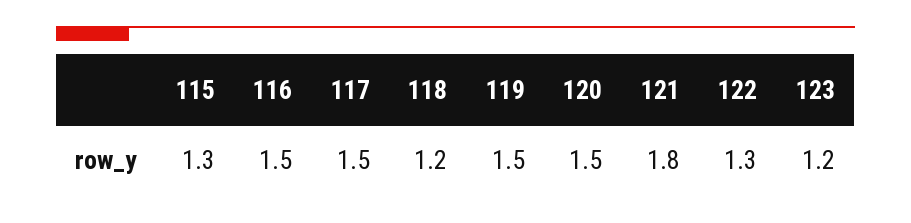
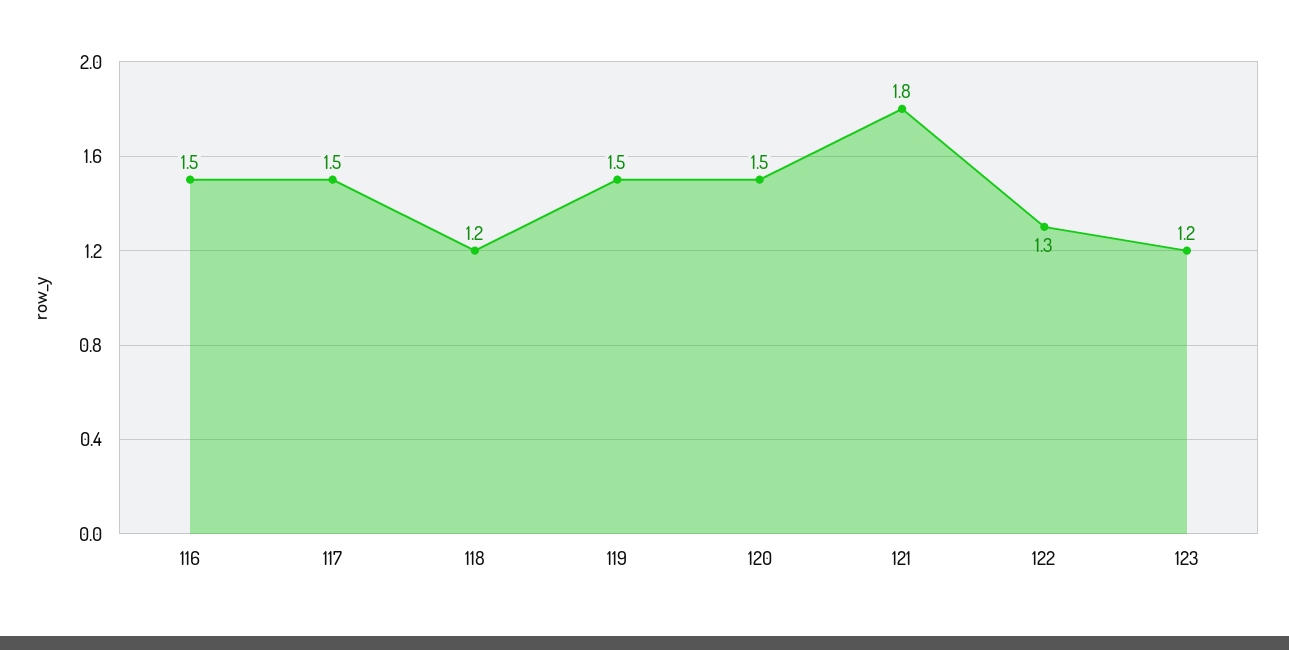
115: 1.3 -> none

